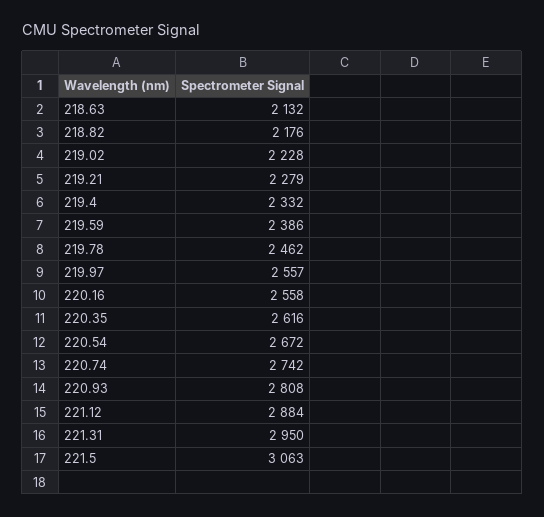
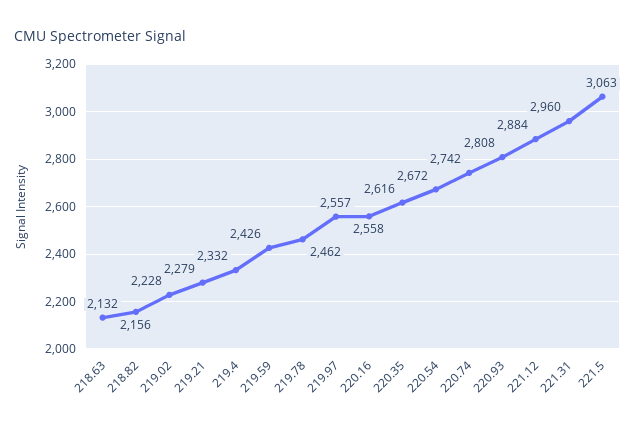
218.82: 2176 -> 2156
219.59: 2386 -> 2426
221.31: 2950 -> 2960

